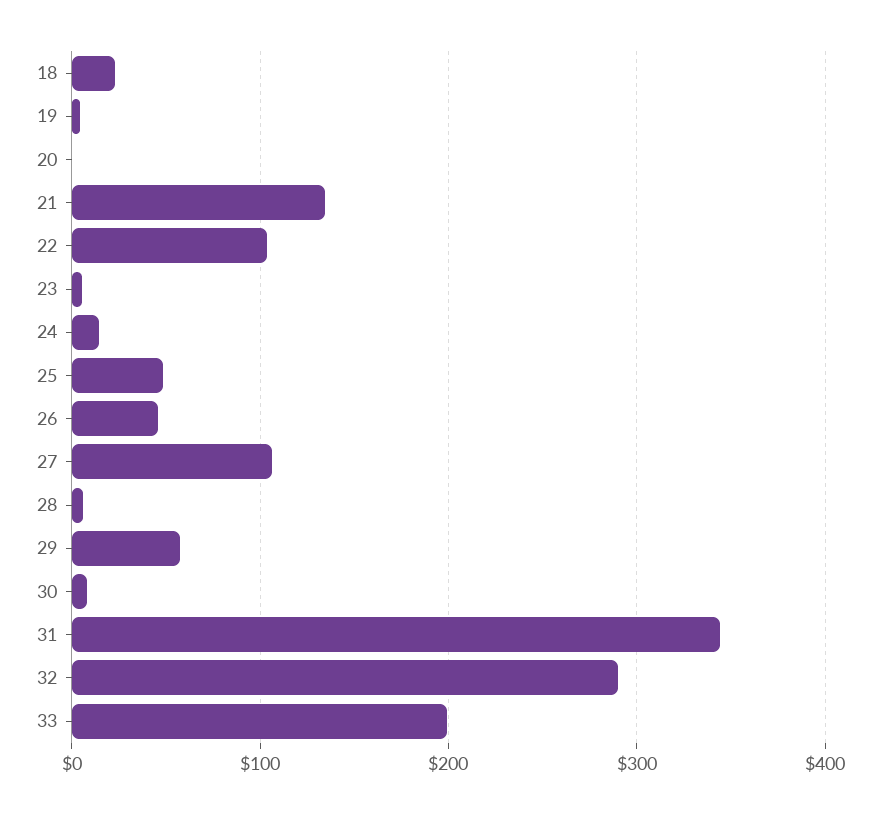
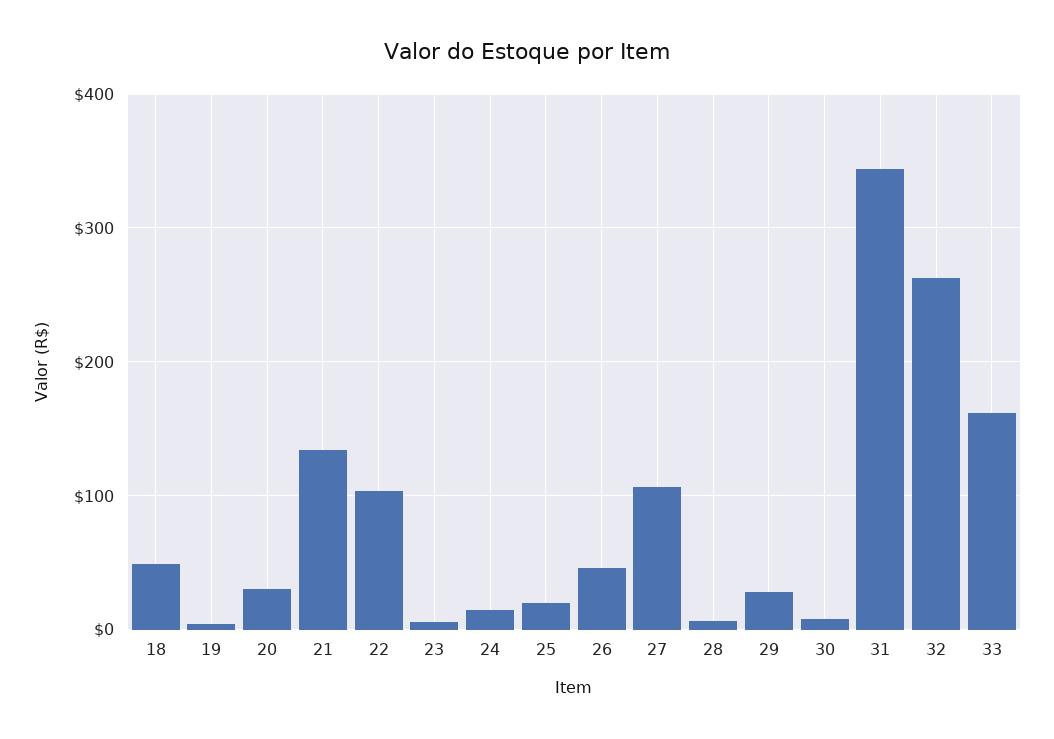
18: 20 -> 50
20: 0 -> 30
25: 50 -> 20
29: 60 -> 30
32: 290 -> 260
33: 200 -> 160

